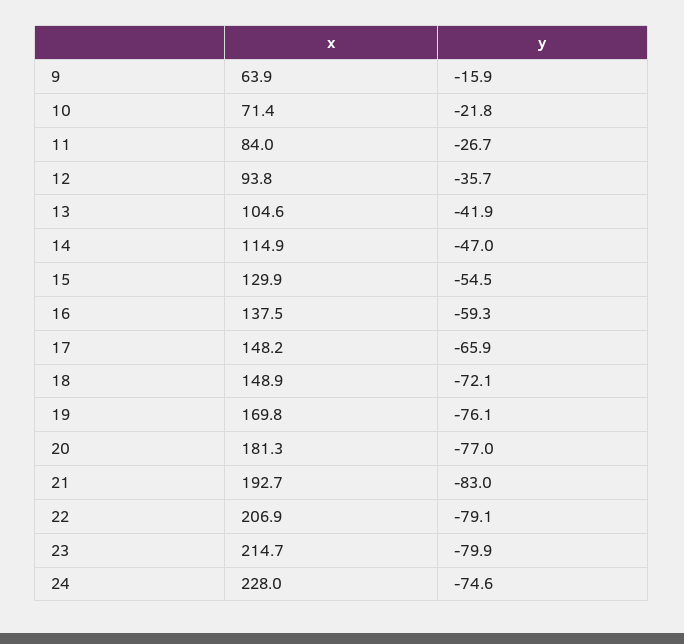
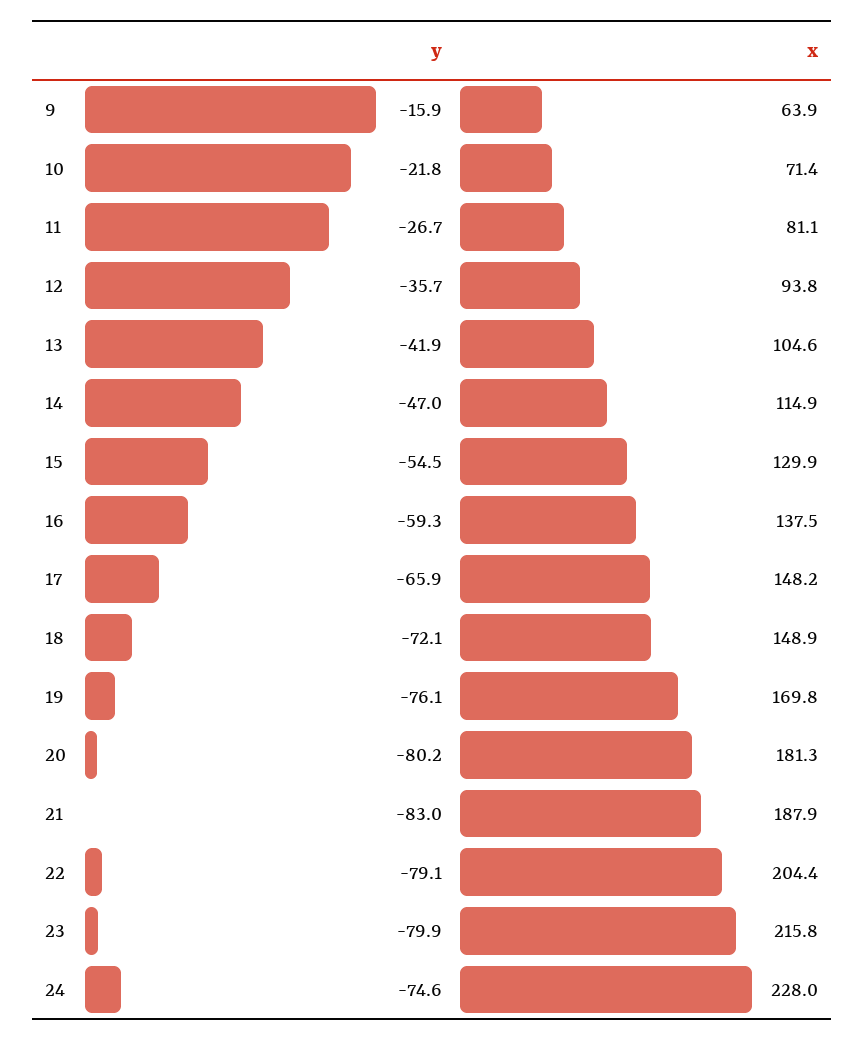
x, 11: 84 -> 81.1
y, 20: -77 -> -80.2
x, 21: 192.7 -> 187.9
x, 22: 206.9 -> 204.4
x, 23: 214.7 -> 215.8

